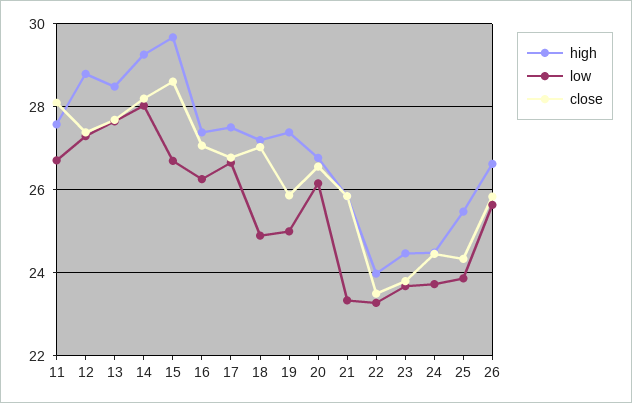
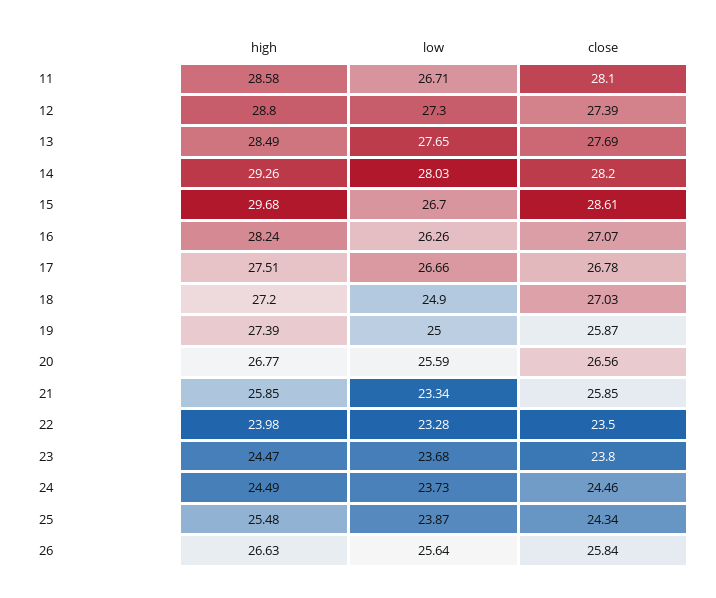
high, 11: 27.6 -> 28.58
high, 16: 27.4 -> 28.24
low, 20: 26.2 -> 25.59

